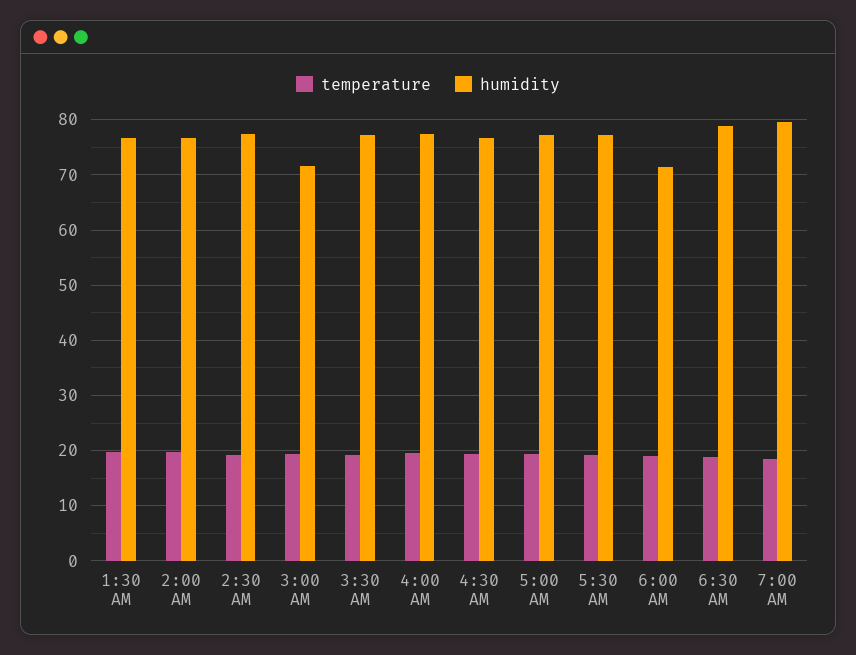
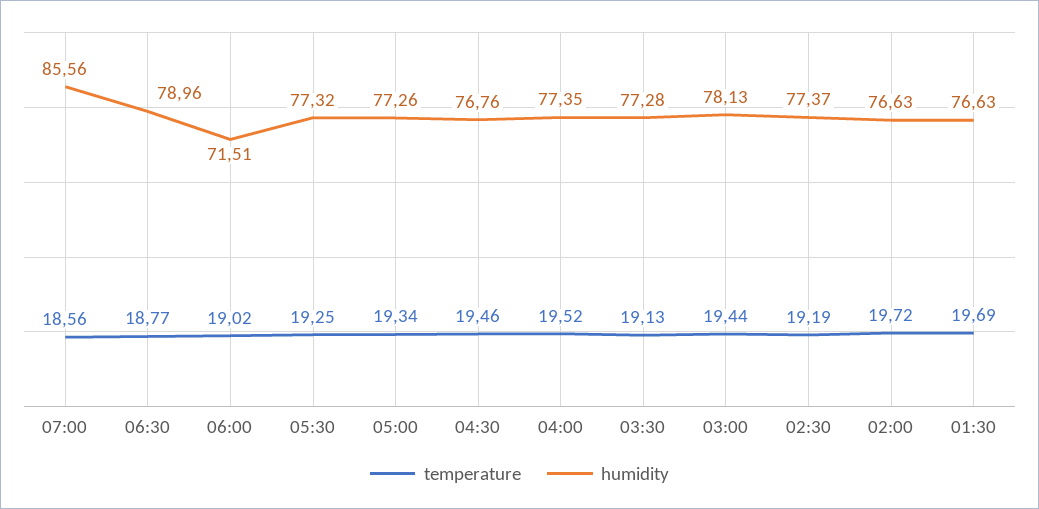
humidity, 3:00 AM: 72 -> 78.13
humidity, 7:00 AM: 80 -> 85.56

